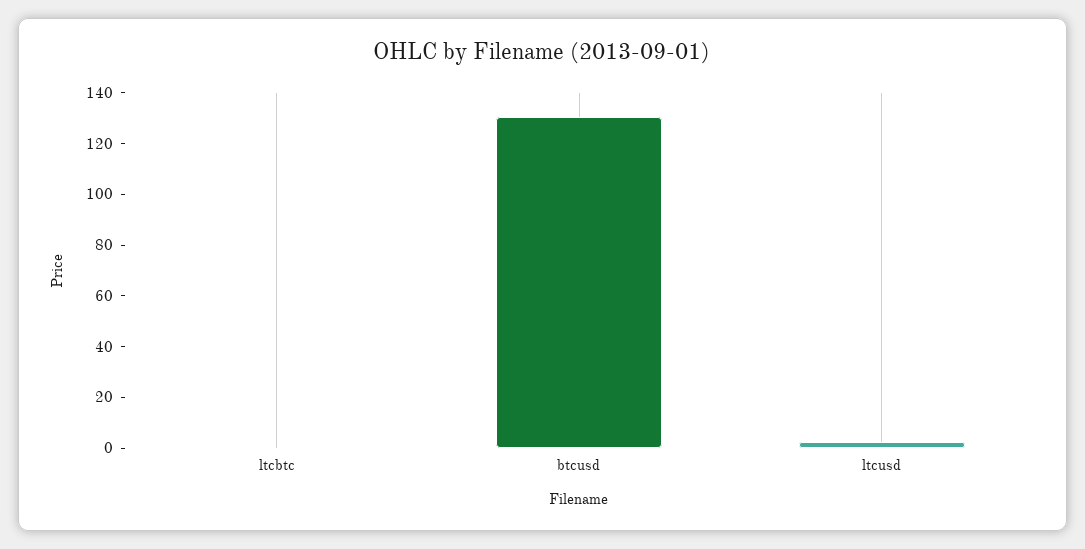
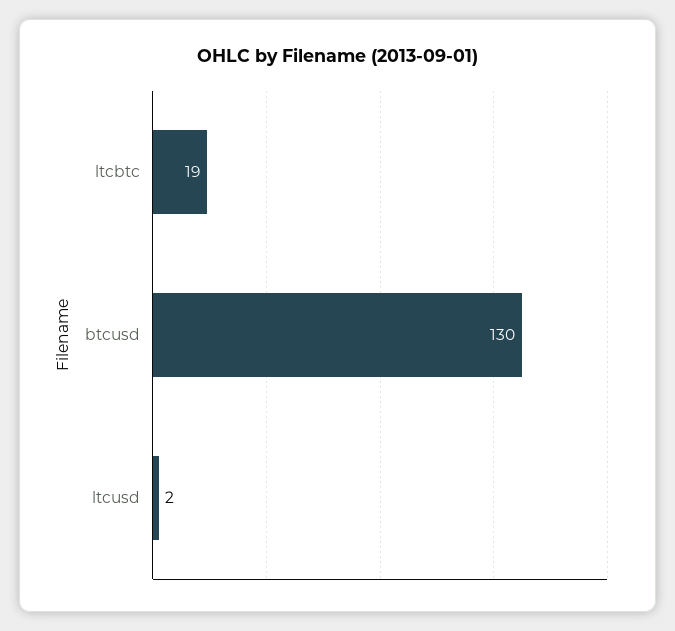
ltcbtc: 0 -> 19

